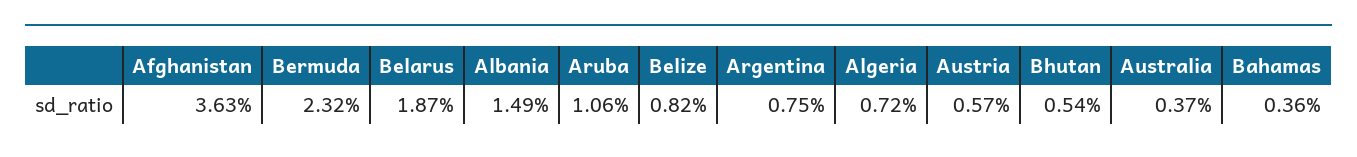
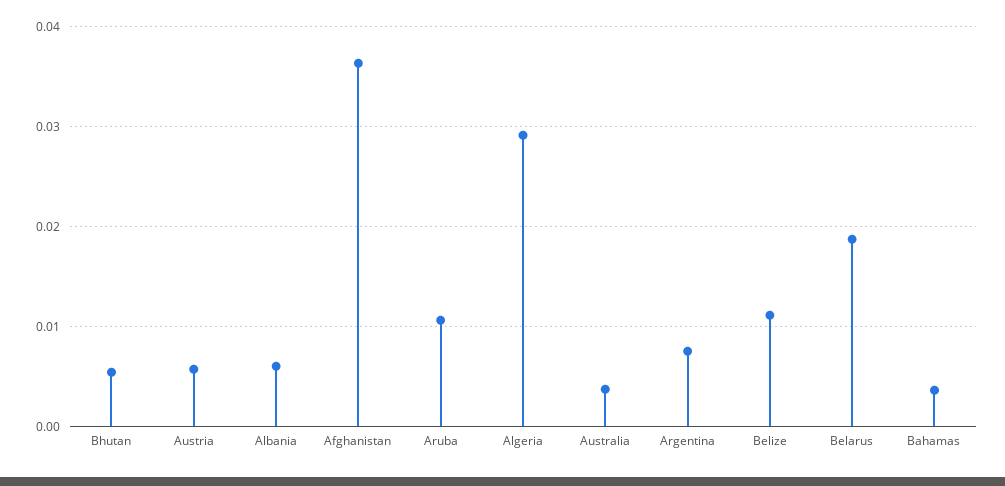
Bermuda: 0.0232 -> none
Albania: 0.0149 -> 0.006
Belize: 0.0082 -> 0.011
Algeria: 0.0072 -> 0.029

